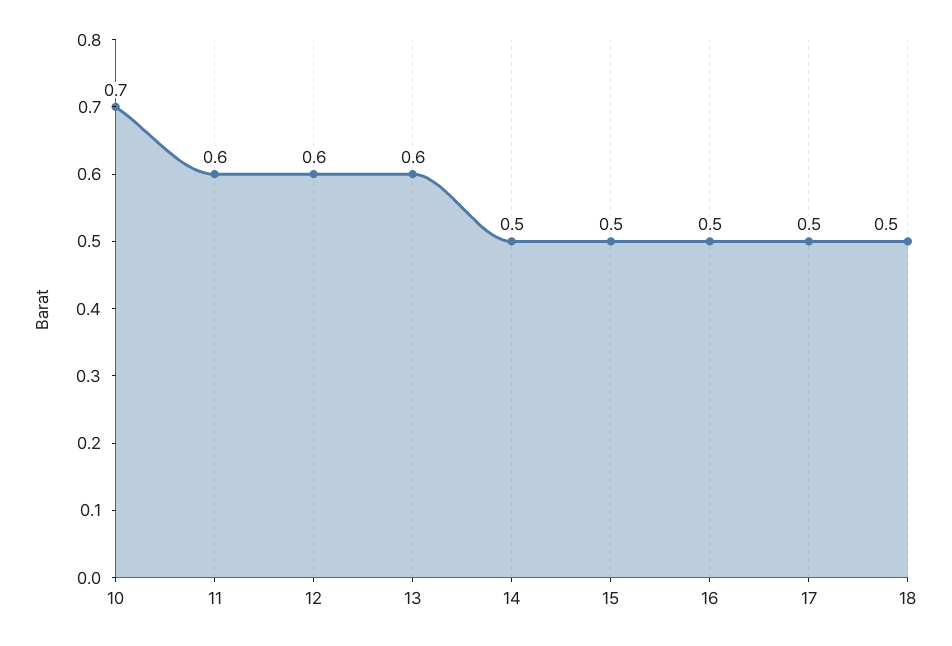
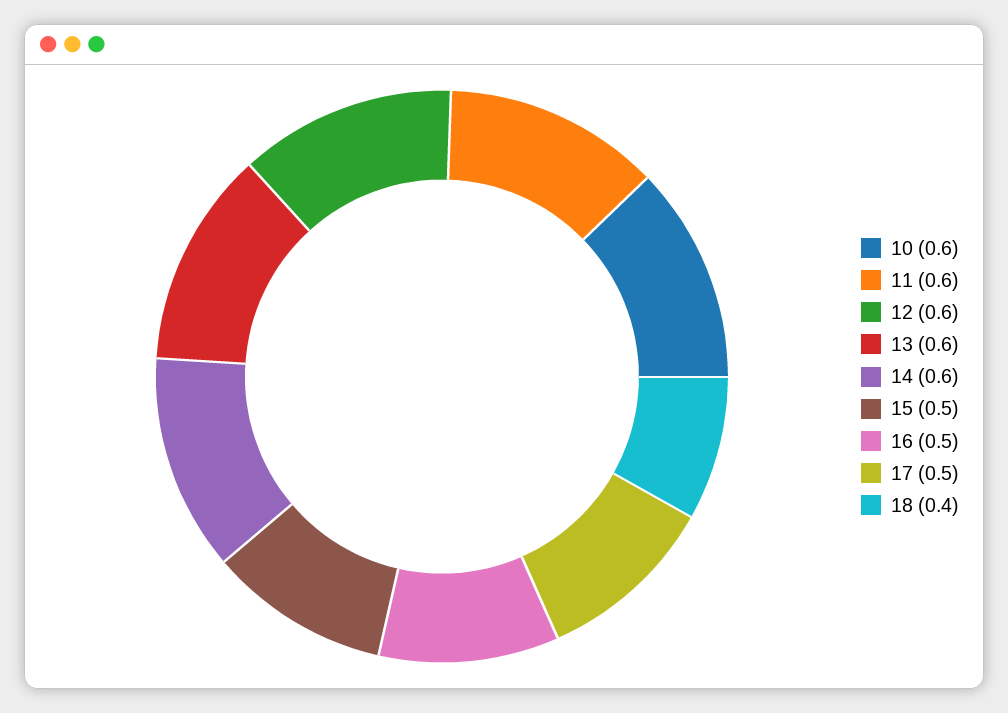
10: 0.7 -> 0.6
14: 0.5 -> 0.6
18: 0.5 -> 0.4

